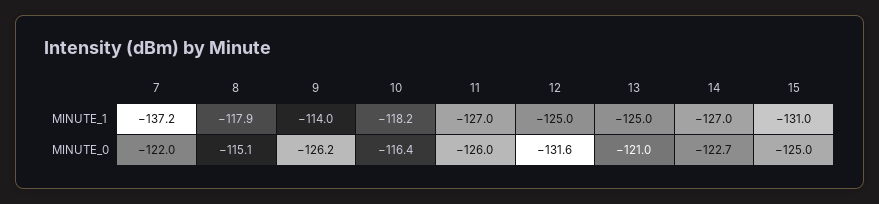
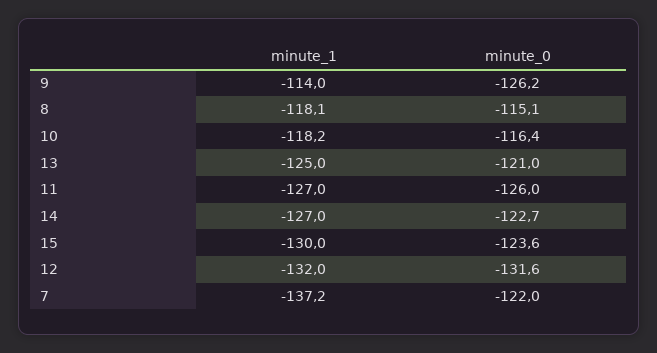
8, MINUTE_1: -117.9 -> -118.1
12, MINUTE_1: -125 -> -132
15, MINUTE_1: -131 -> -130
15, MINUTE_0: -125 -> -123.6

